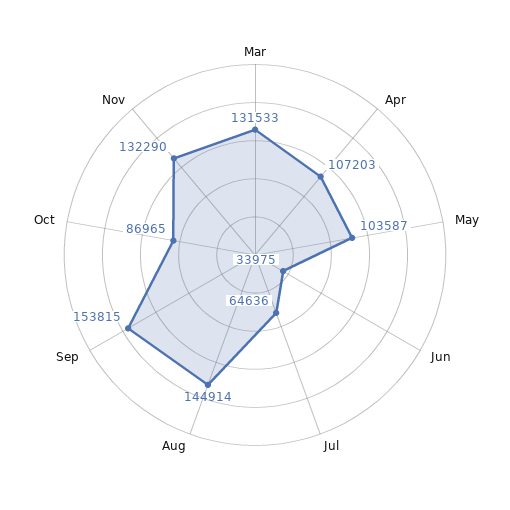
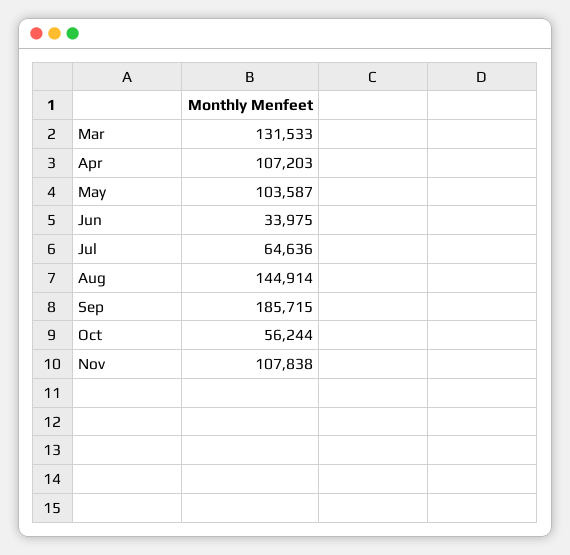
Sep: 153815 -> 185715
Oct: 86965 -> 56244
Nov: 132290 -> 107838

